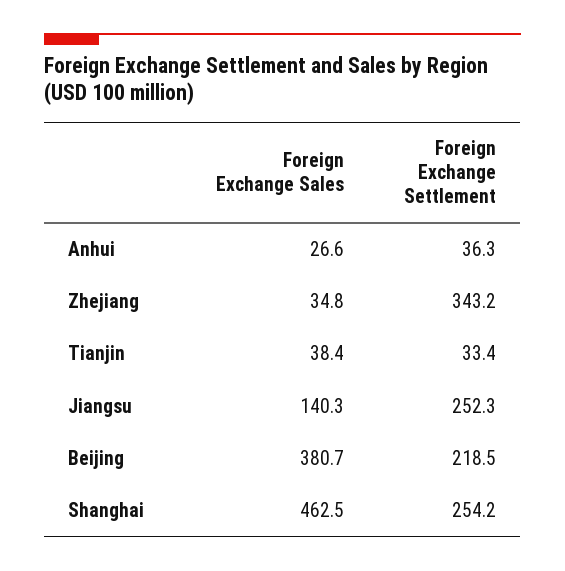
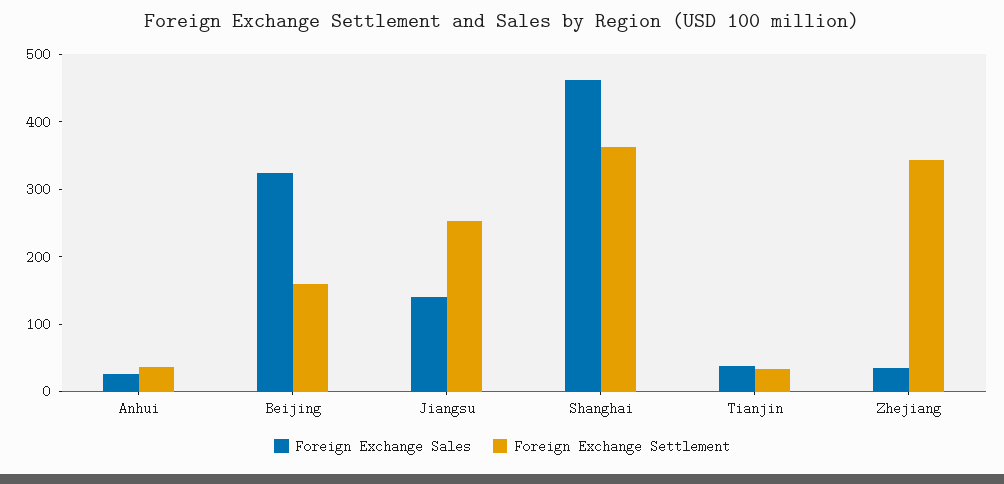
Foreign Exchange Sales, Beijing: 380.7 -> 320
Foreign Exchange Settlement, Beijing: 218.5 -> 160
Foreign Exchange Settlement, Shanghai: 254.2 -> 360

